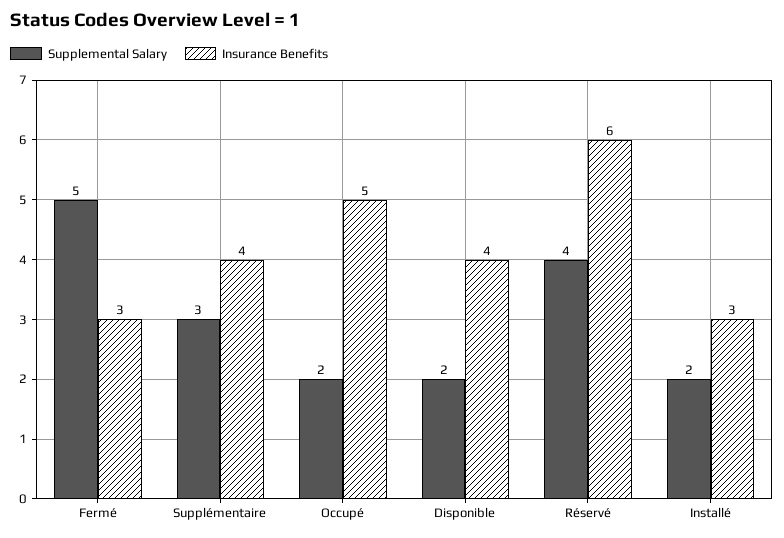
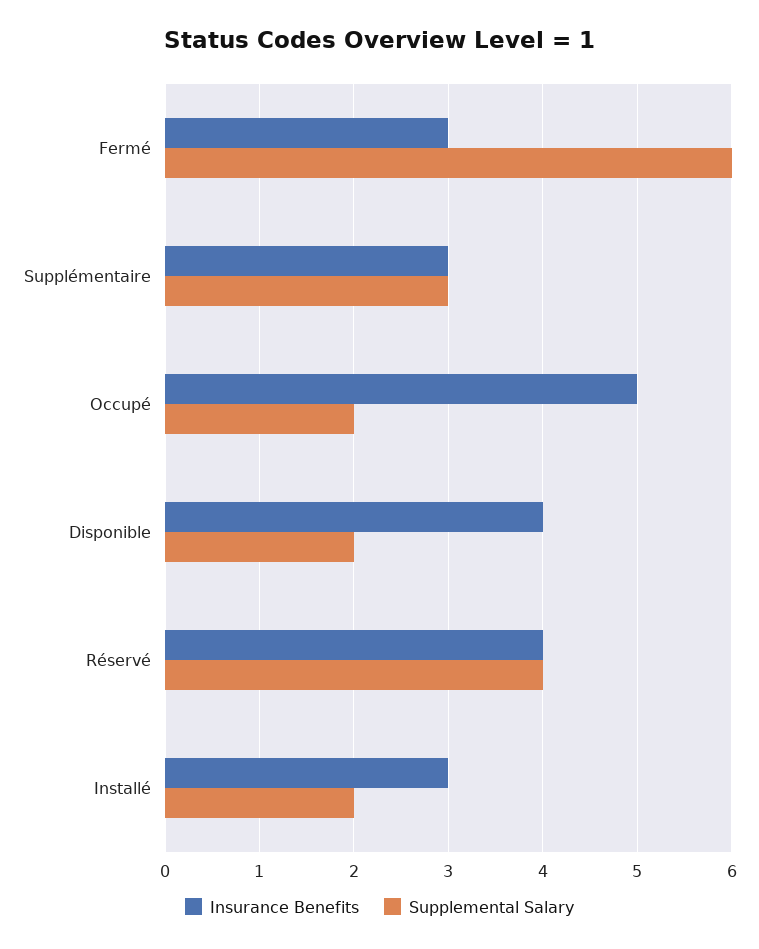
Supplemental Salary, Fermé: 5 -> 6
Insurance Benefits, Supplémentaire: 4 -> 3
Insurance Benefits, Réservé: 6 -> 4

